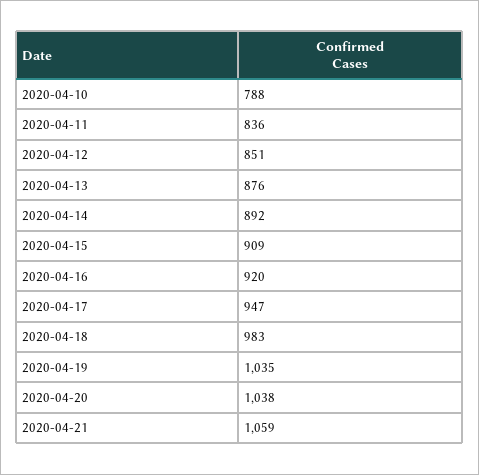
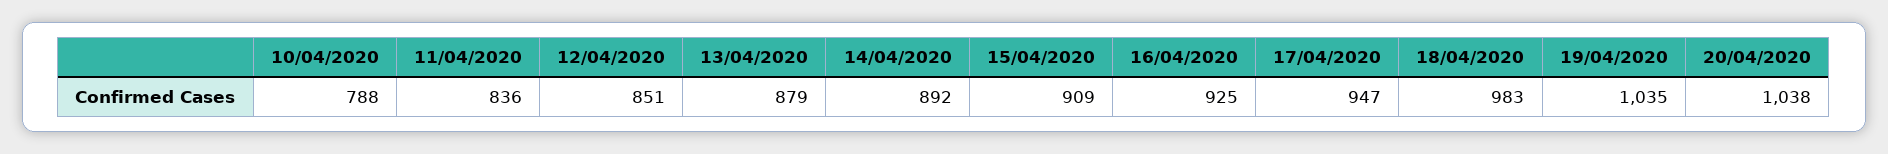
2020-04-13: 876 -> 879
2020-04-16: 920 -> 925
2020-04-21: 1059 -> none

